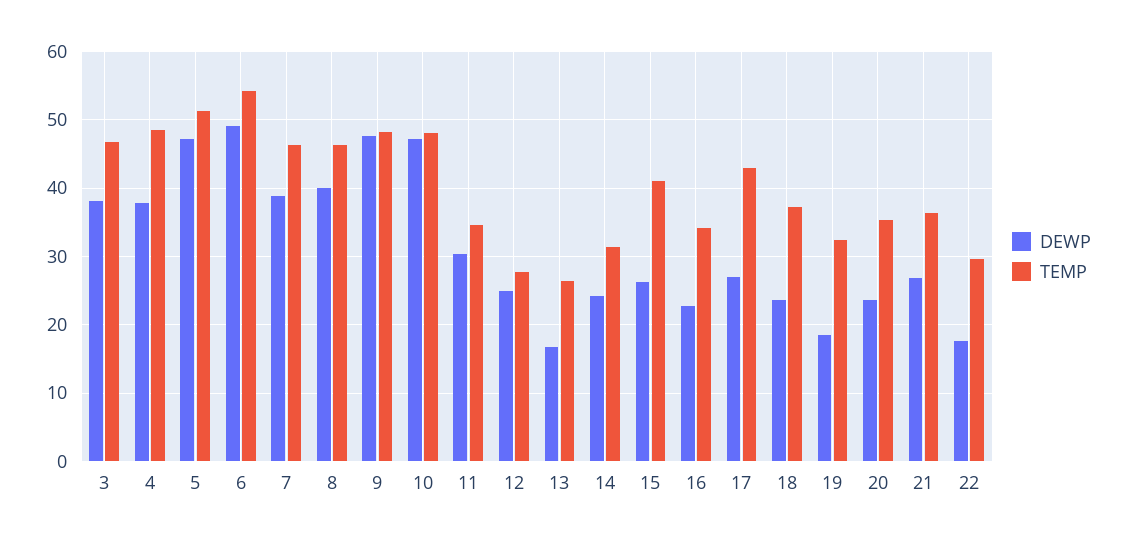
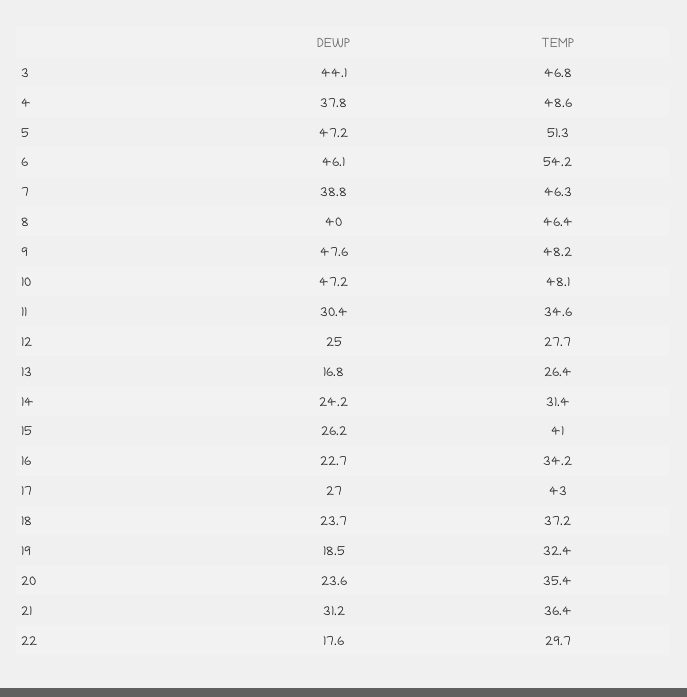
DEWP, 3: 38 -> 44.1
DEWP, 6: 49 -> 46.1
DEWP, 21: 27 -> 31.2

